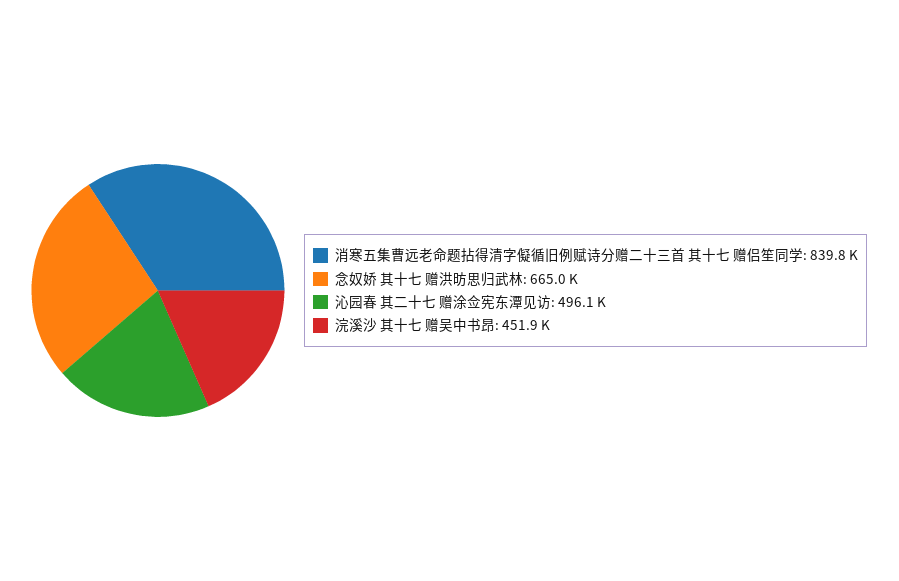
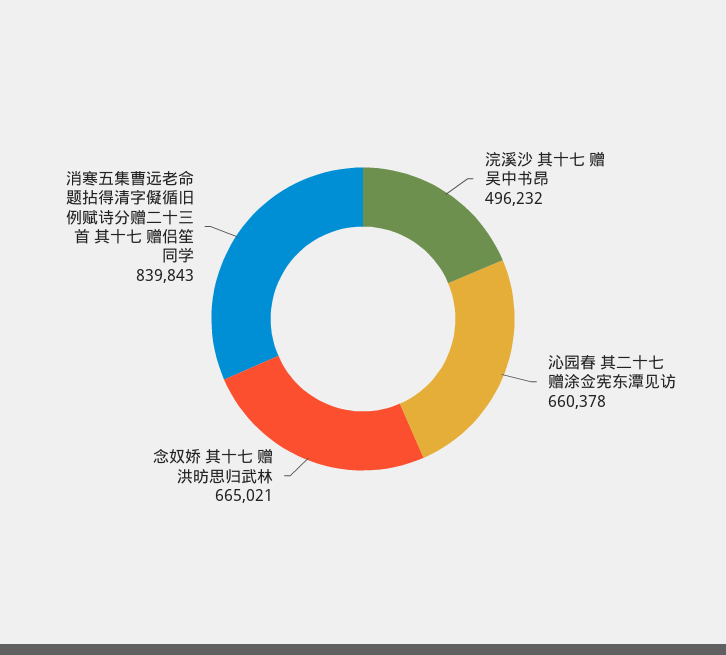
沁园春 其二十七 赠涂佥宪东潭见访: 496100 -> 660378
浣溪沙 其十七 赠吴中书昂: 451900 -> 496232

